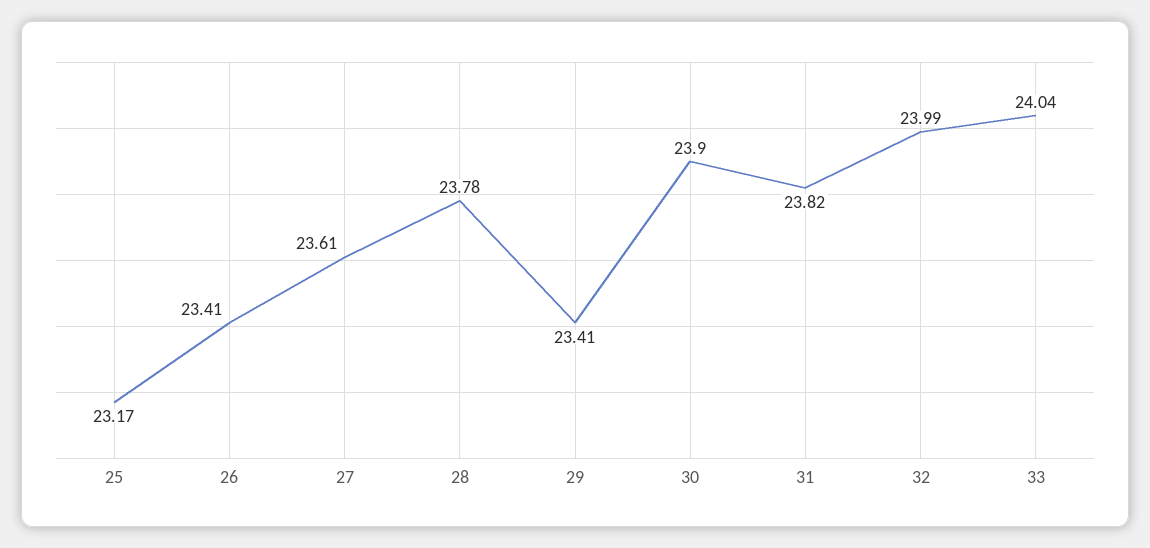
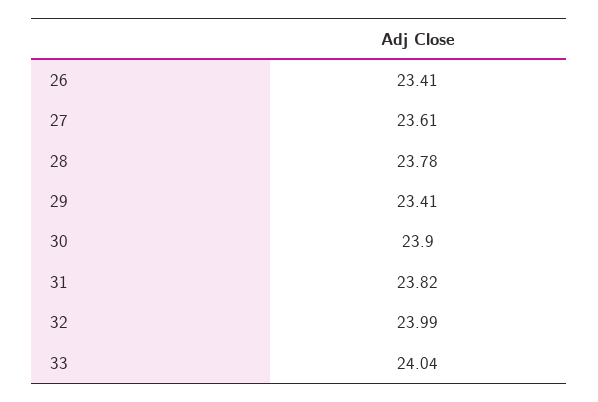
25: 23.17 -> none

